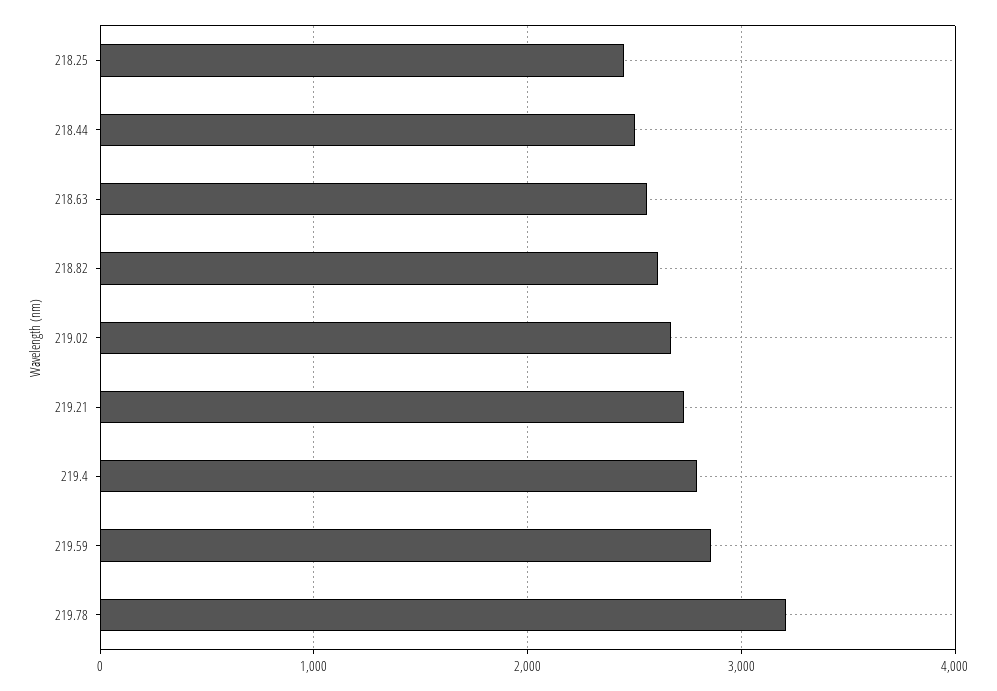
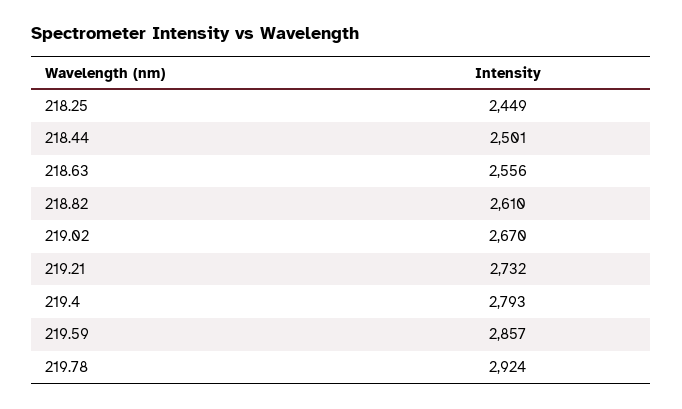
219.78: 3200 -> 2924

